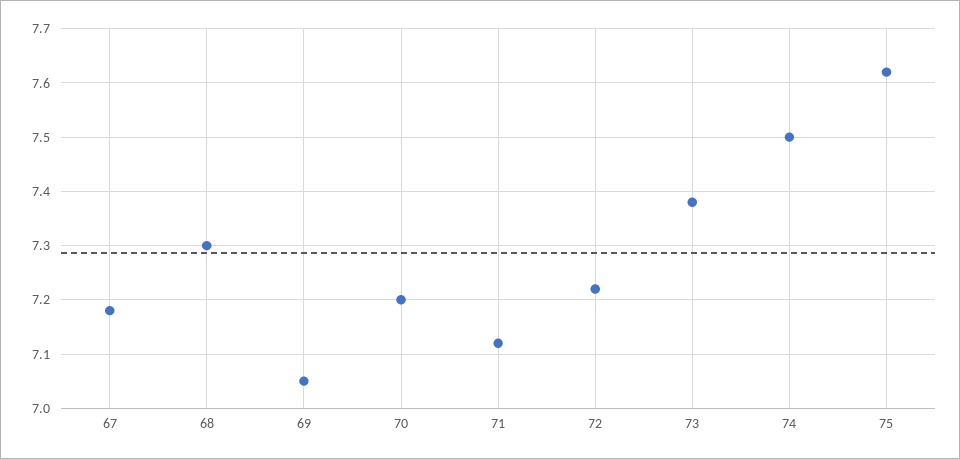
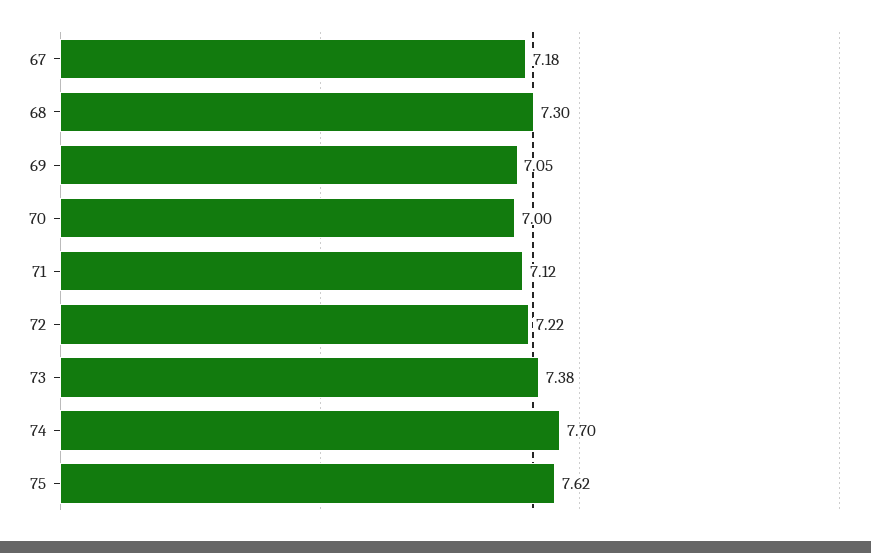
70: 7.2 -> 7
74: 7.5 -> 7.7

